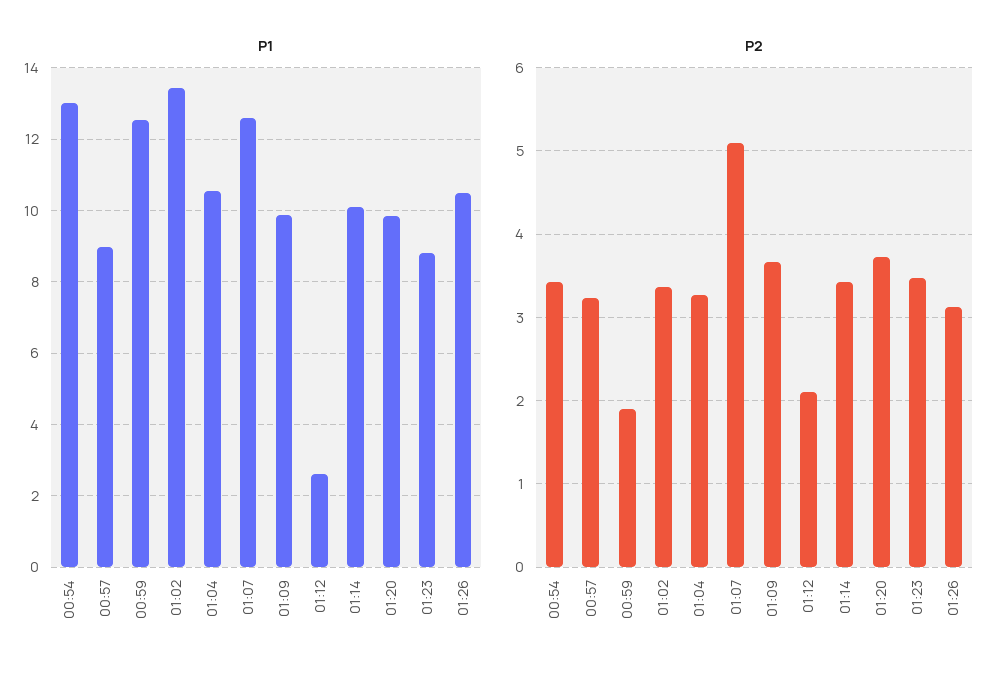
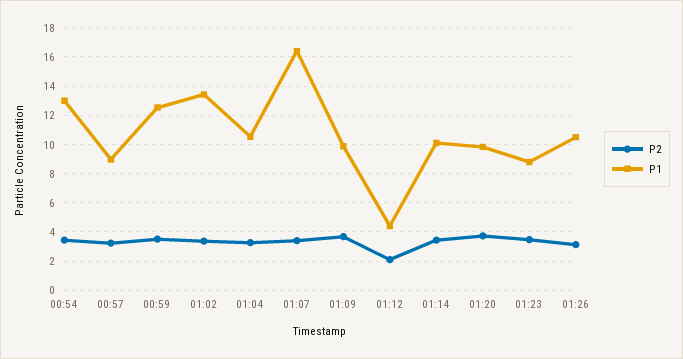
P1, 01:07: 12.6 -> 16.5
P1, 01:12: 2.6 -> 4.5
P2, 00:59: 1.9 -> 3.5
P2, 01:07: 5.1 -> 3.5

